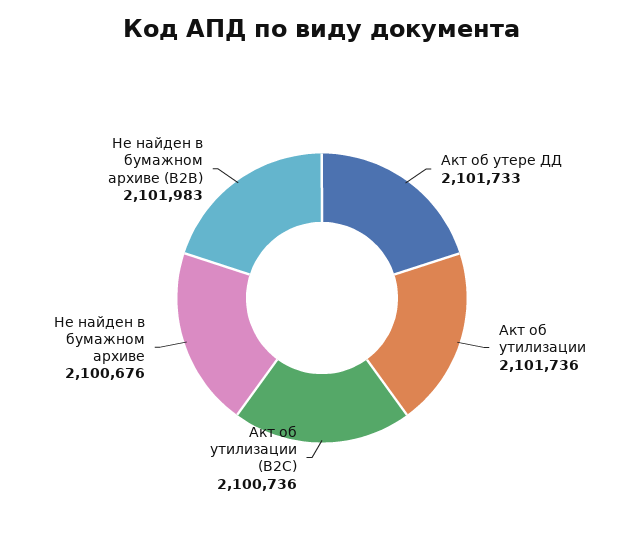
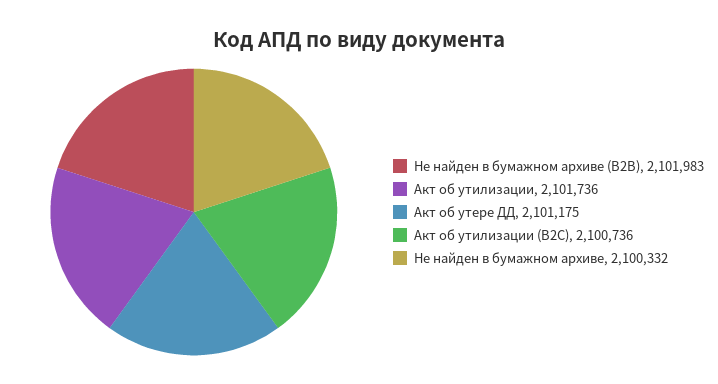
Акт об утере ДД: 2101733 -> 2101175
Не найден в бумажном архиве: 2100676 -> 2100332

